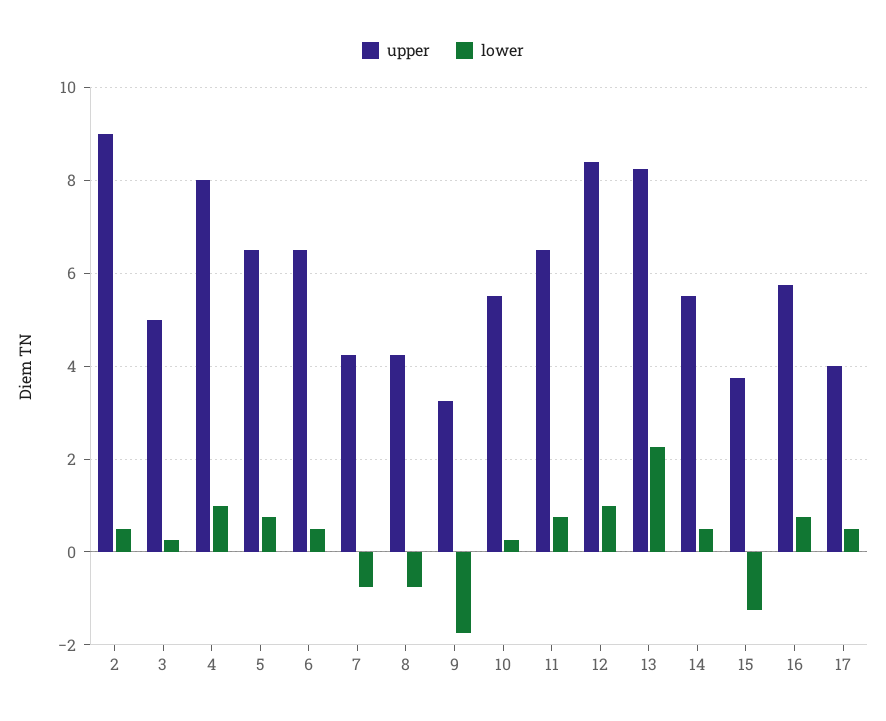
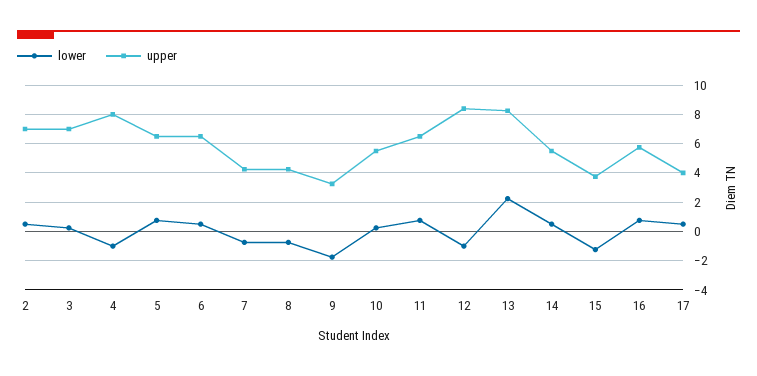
upper, 2: 9 -> 7
upper, 3: 5 -> 7
lower, 4: 1 -> -1
lower, 12: 1 -> -1

